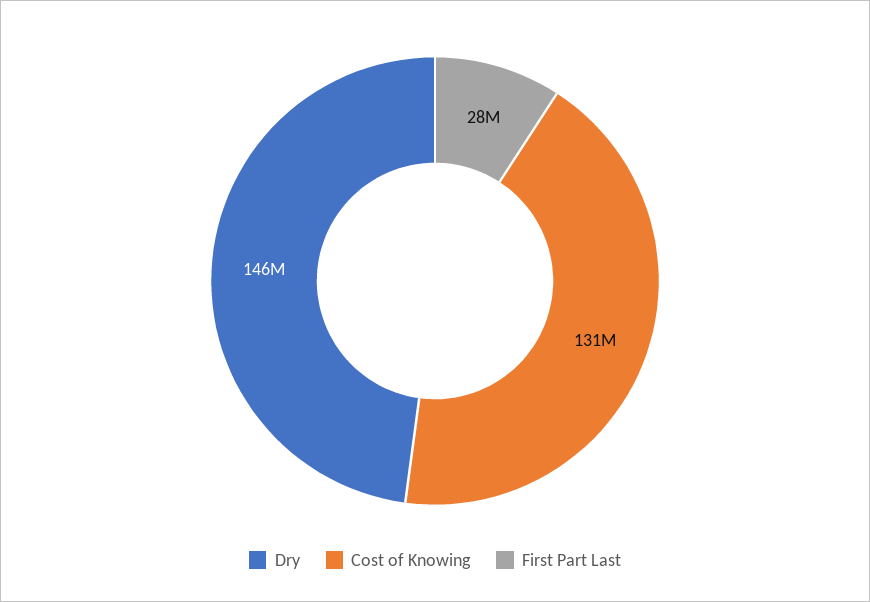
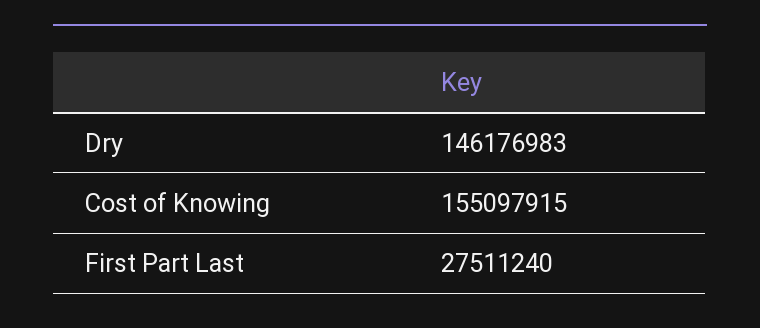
Cost of Knowing: 131000000 -> 155097915

